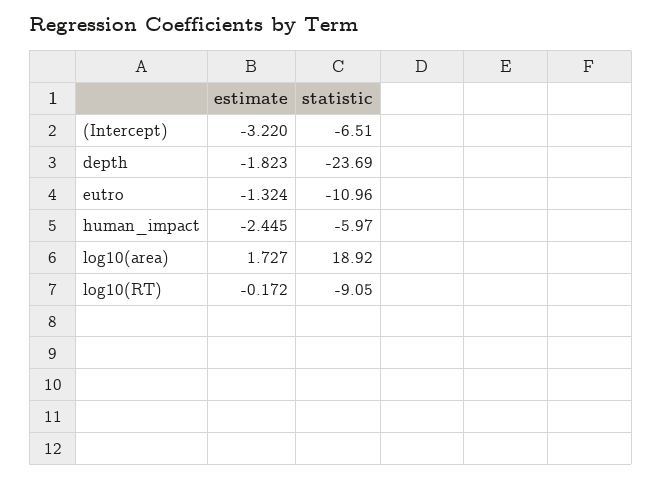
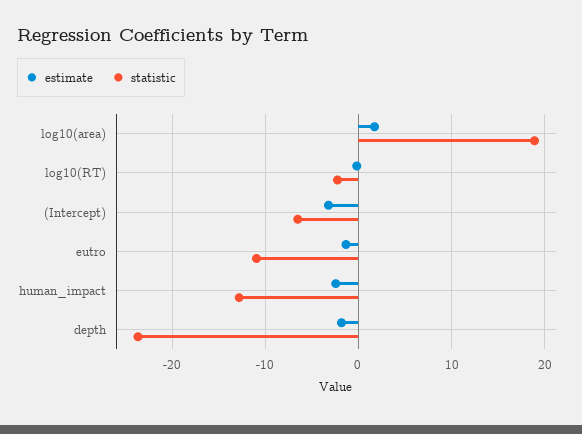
statistic, human_impact: -5.97 -> -13
statistic, log10(RT): -9.05 -> -2

